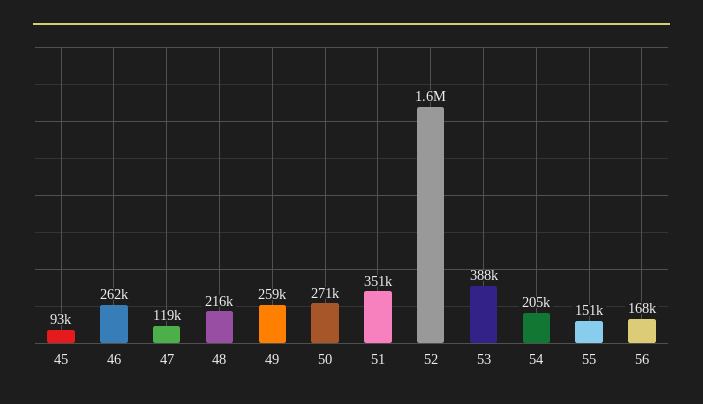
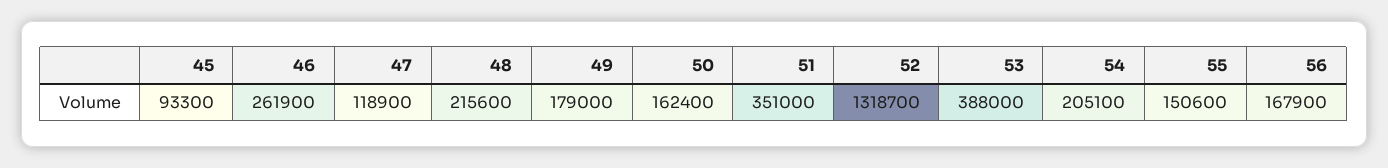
49: 259000 -> 179000
50: 271000 -> 162400
52: 1600000 -> 1318700

